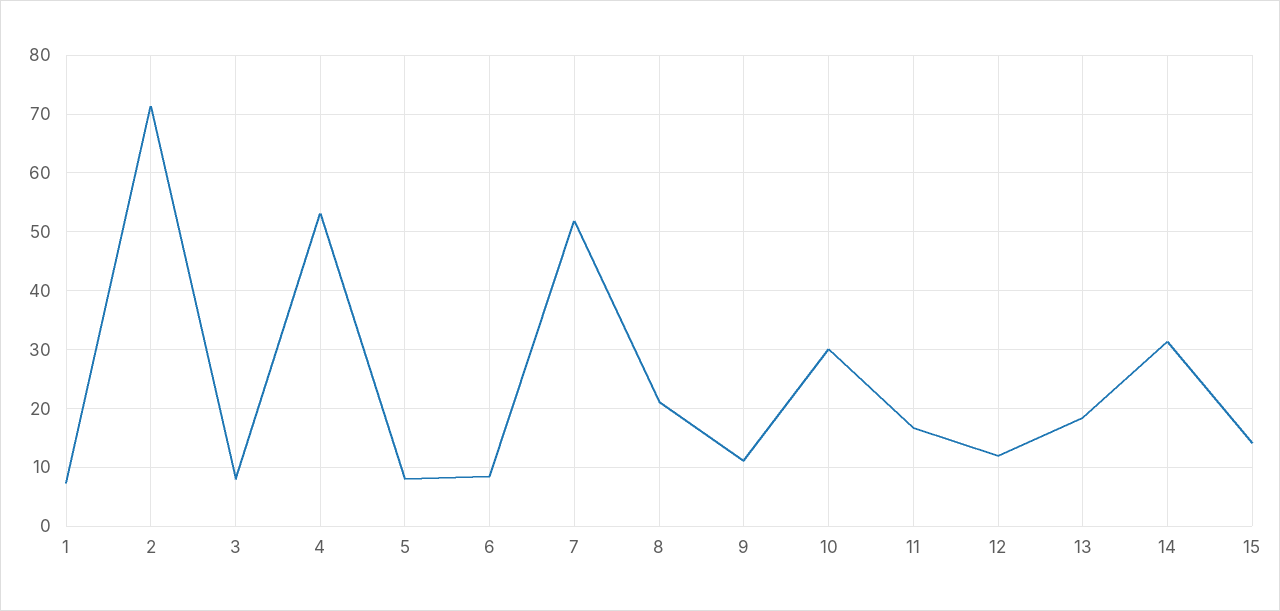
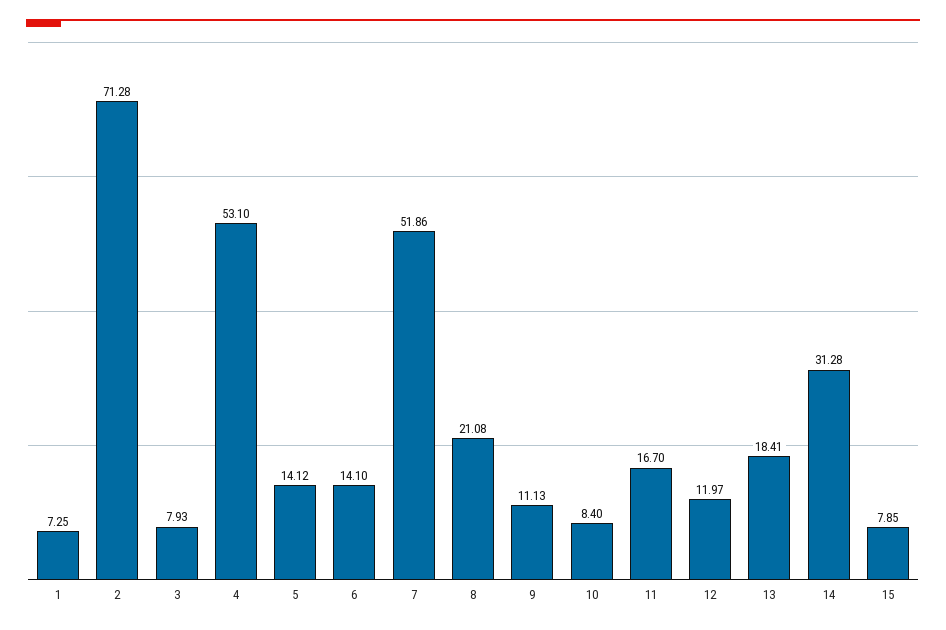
5: 8 -> 14.12
6: 8 -> 14.1
10: 30 -> 8.4
15: 14 -> 7.85

